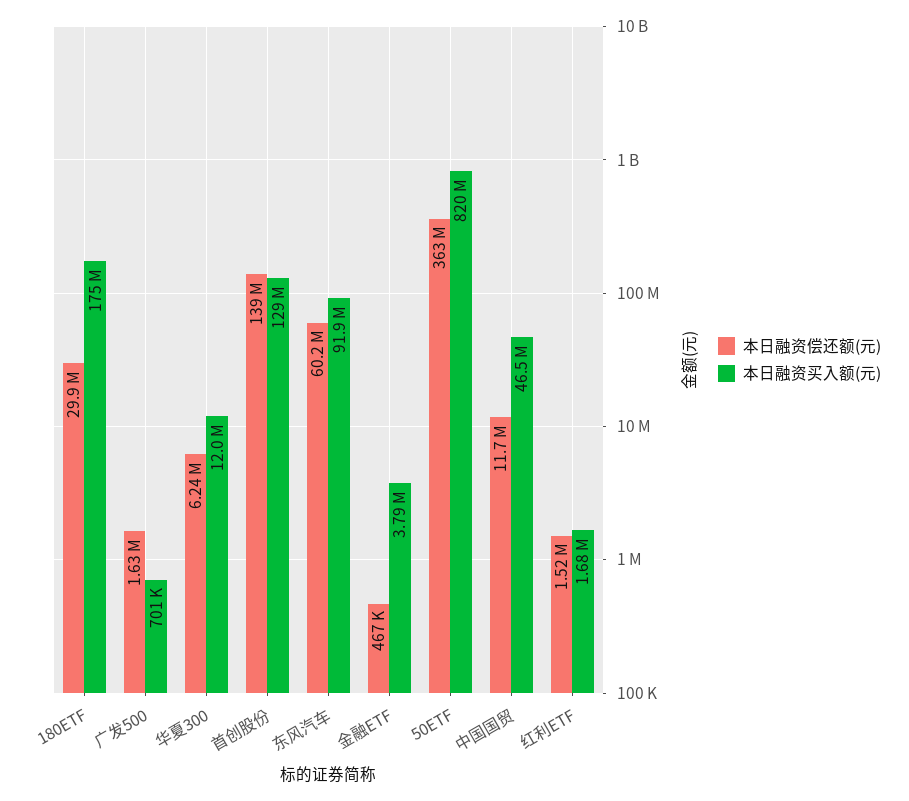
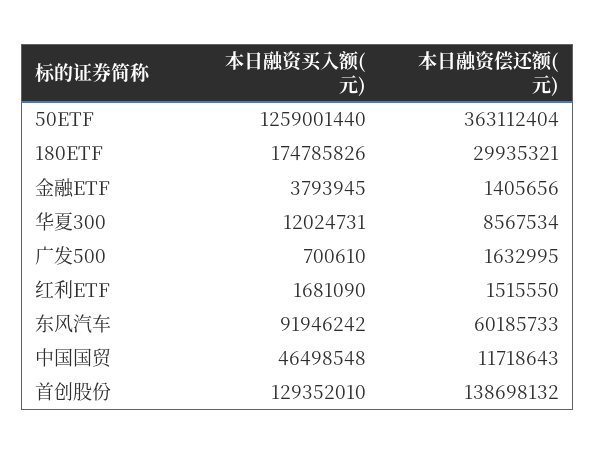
本日融资偿还额(元), 华夏300: 6240000 -> 8567534
本日融资偿还额(元), 金融ETF: 467000 -> 1405656
本日融资买入额(元), 50ETF: 820000000 -> 1259001440

